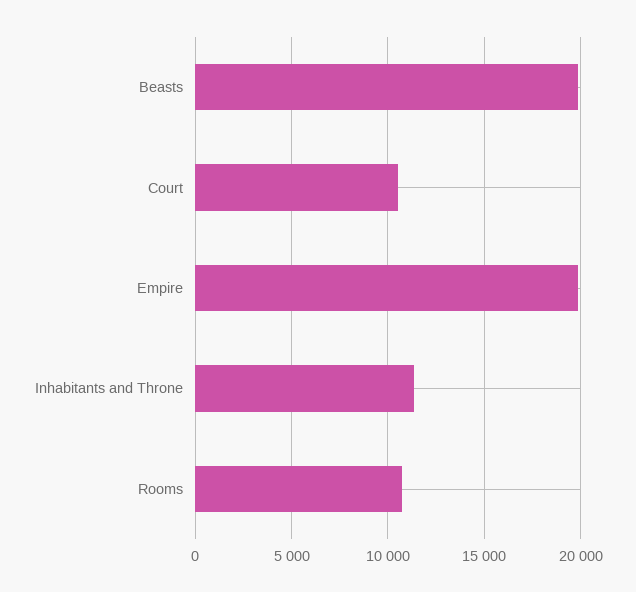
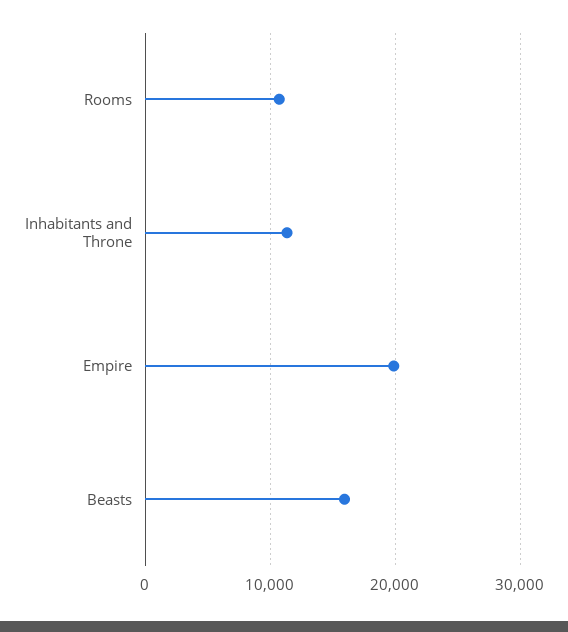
Beasts: 20000 -> 16000
Court: 10500 -> none

